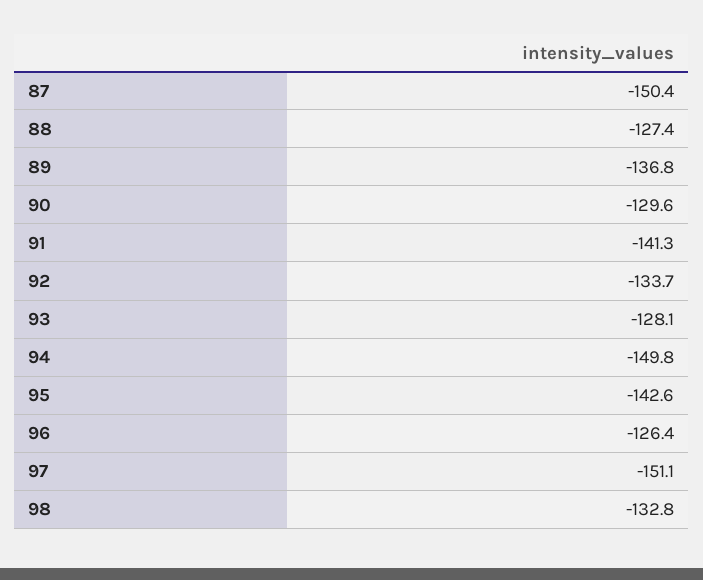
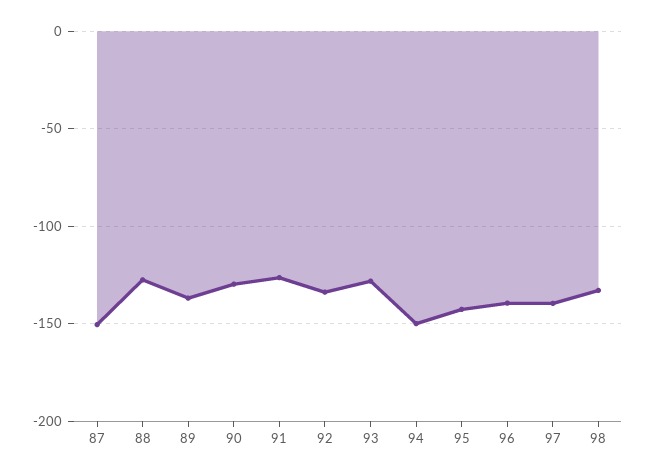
91: -141.3 -> -125
96: -126.4 -> -140
97: -151.1 -> -140

